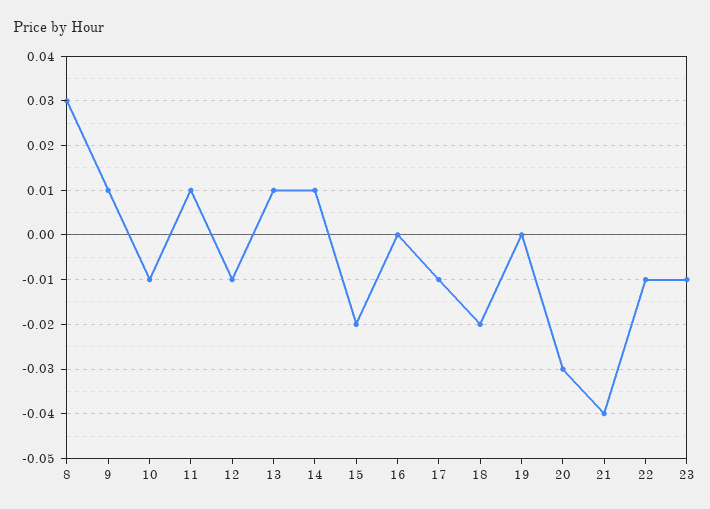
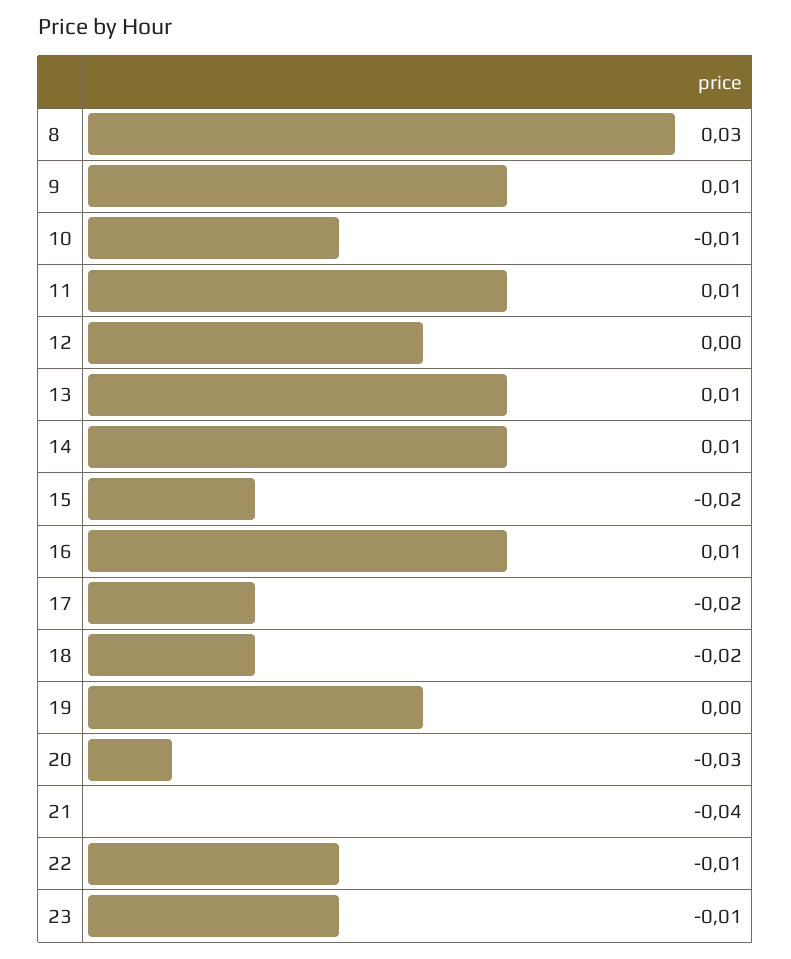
12: -0.01 -> 0
16: 0 -> 0.01
17: -0.01 -> -0.02

